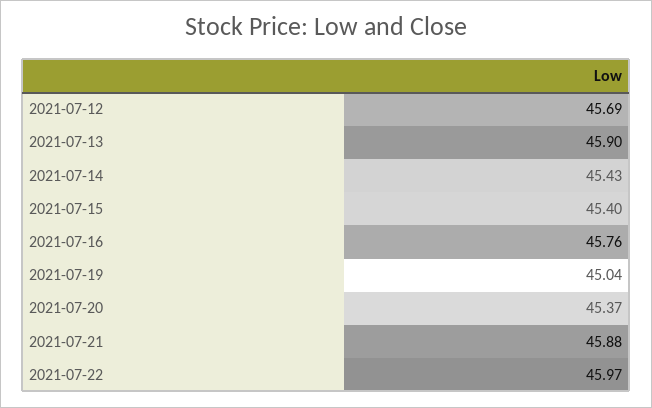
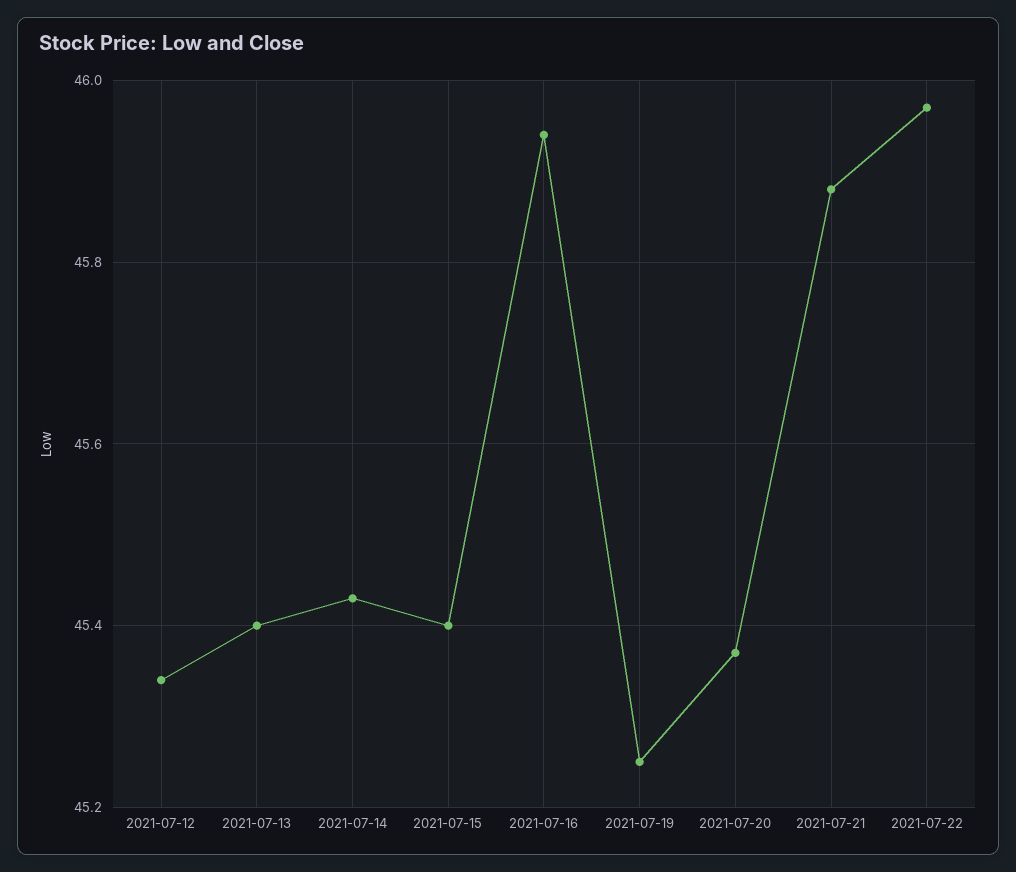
2021-07-12: 45.69 -> 45.35
2021-07-13: 45.9 -> 45.4
2021-07-16: 45.76 -> 45.95
2021-07-19: 45.04 -> 45.25

